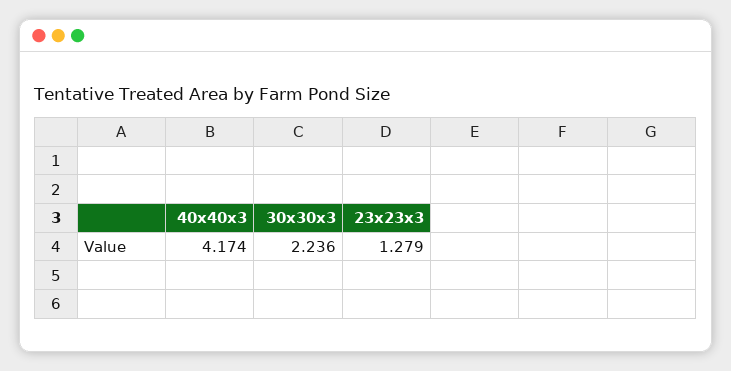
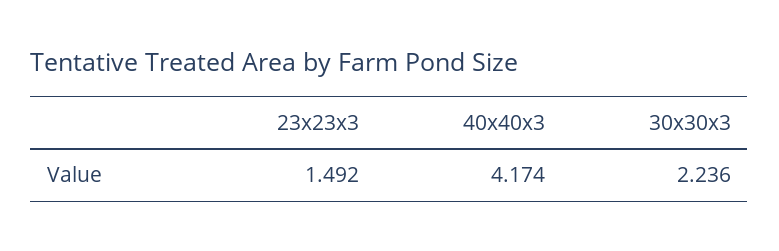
23x23x3: 1.279 -> 1.492

